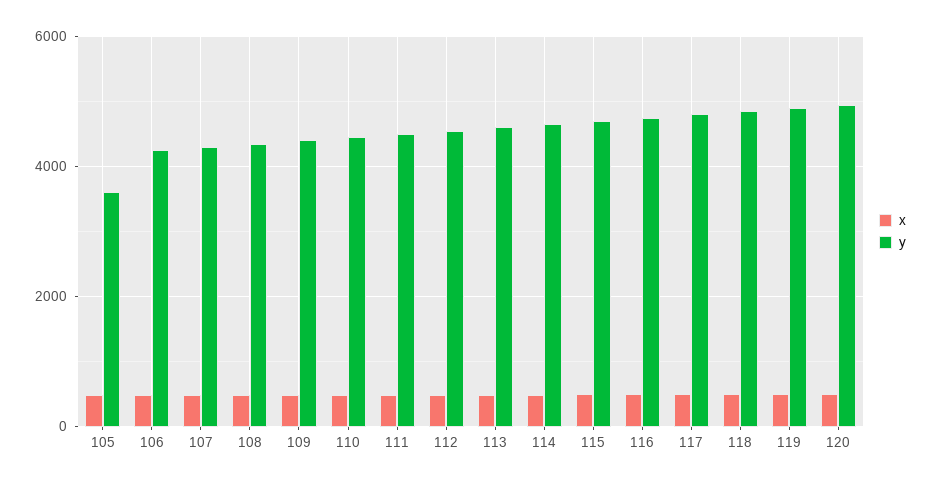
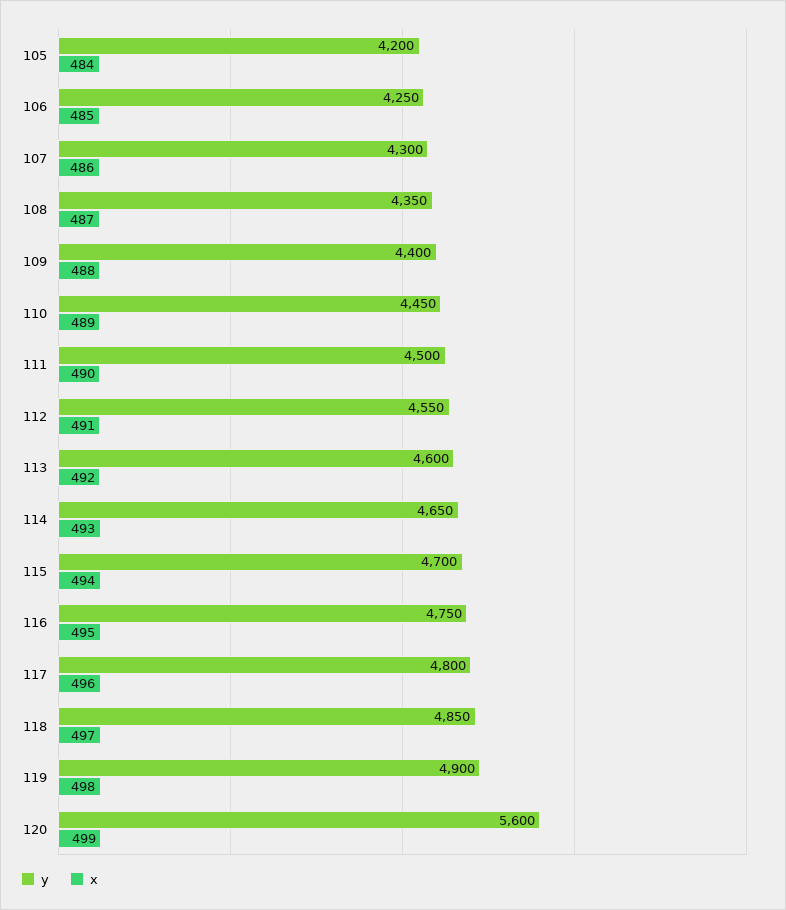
y, 105: 3600 -> 4200
y, 120: 5000 -> 5600

